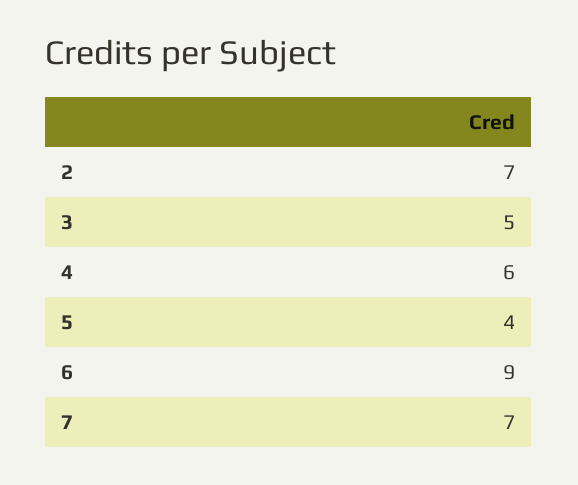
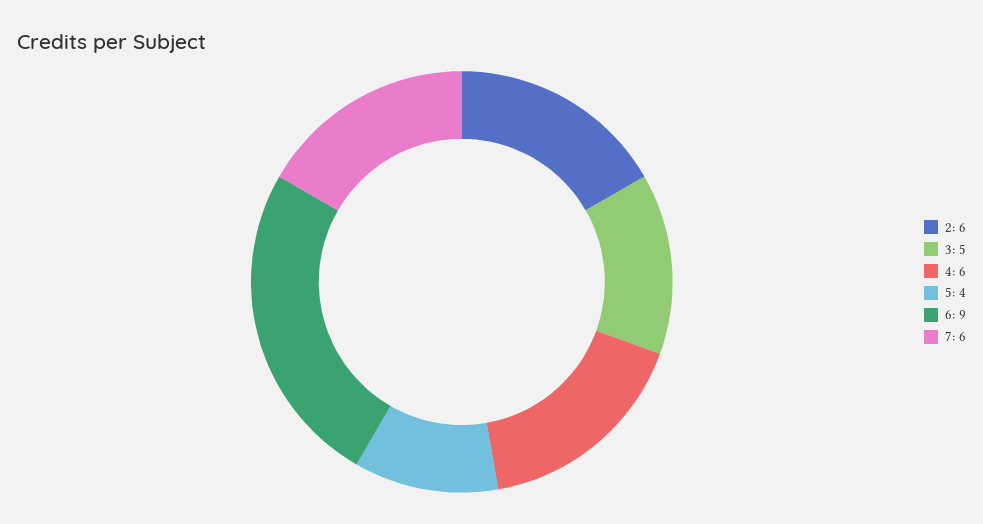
2: 7 -> 6
7: 7 -> 6

